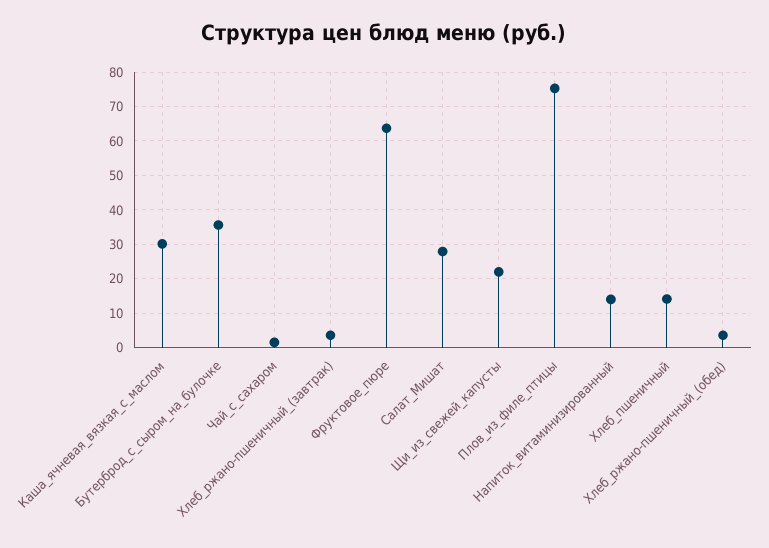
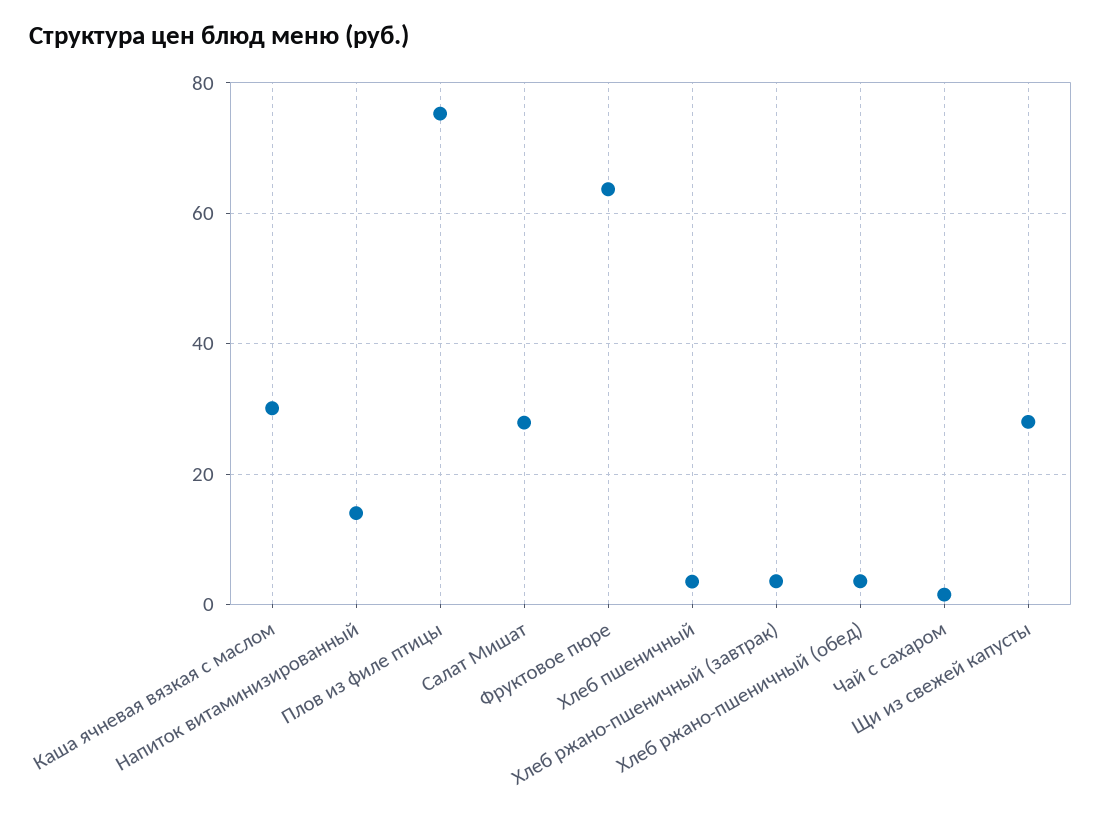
Бутерброд_с_сыром_на_булочке: 36 -> none
Щи_из_свежей_капусты: 22 -> 28
Хлеб_пшеничный: 14 -> 4

